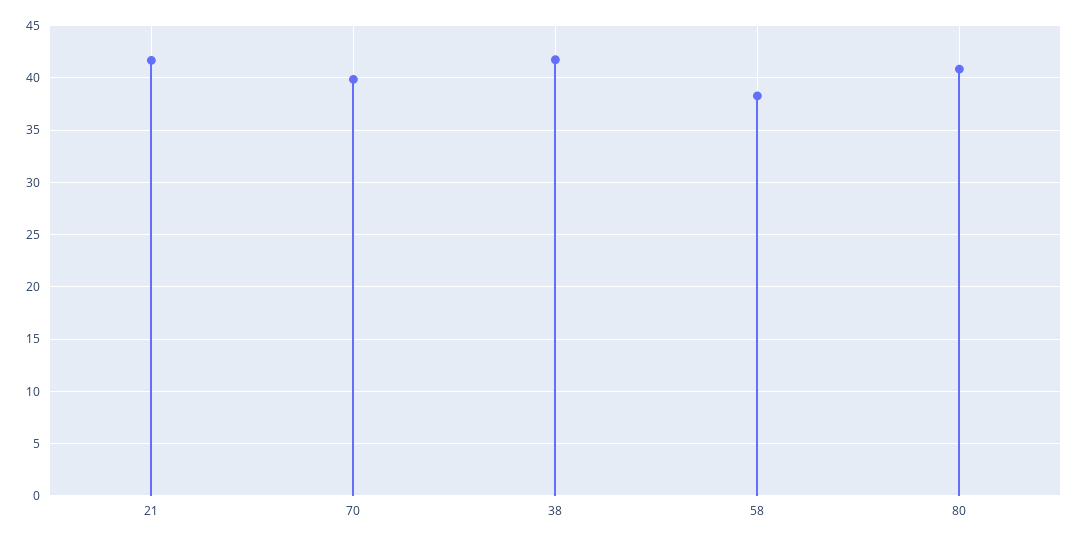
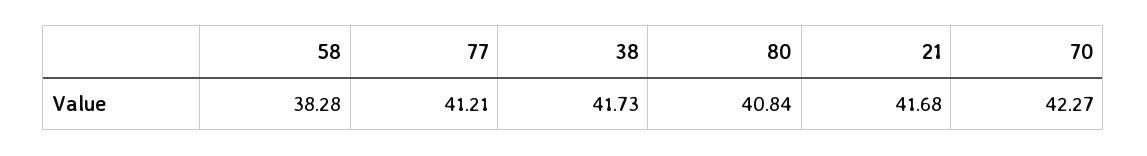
70: 40 -> 42.27
77: none -> 41.21

